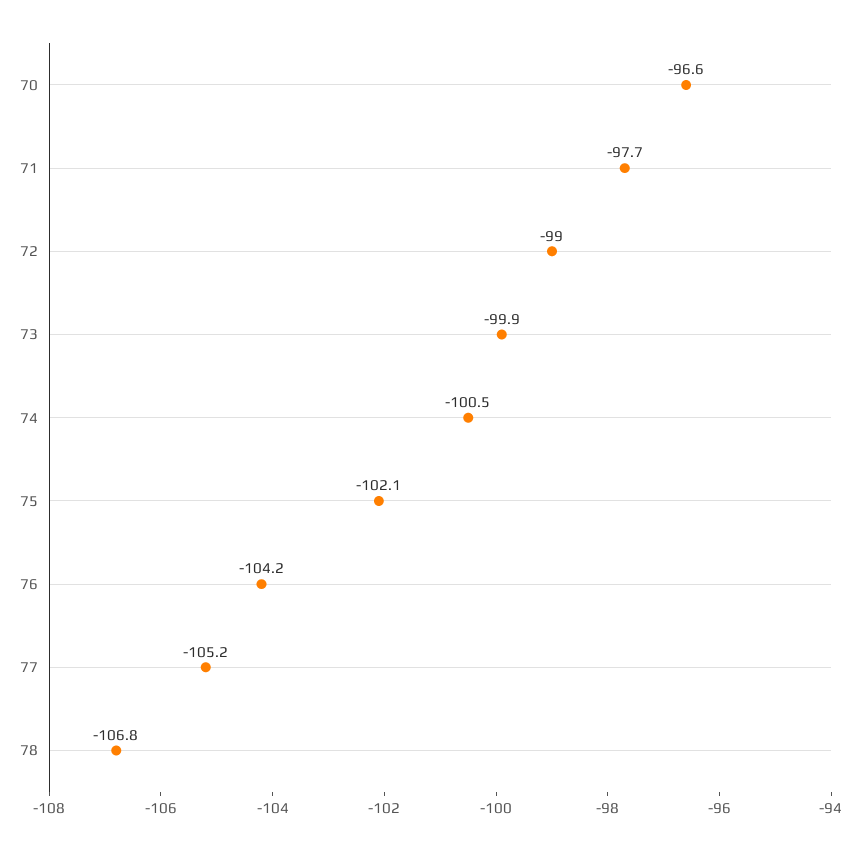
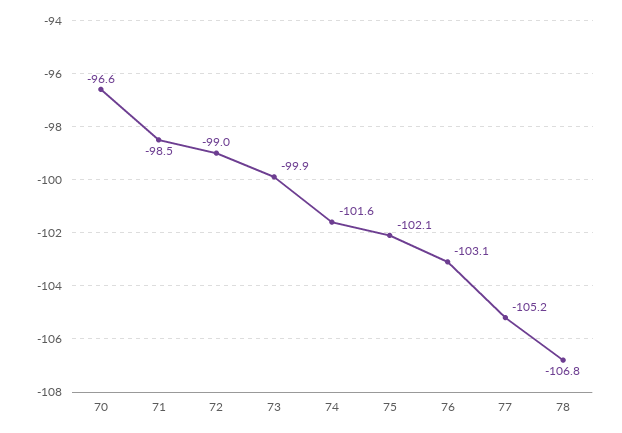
71: -97.7 -> -98.5
74: -100.5 -> -101.6
76: -104.2 -> -103.1

